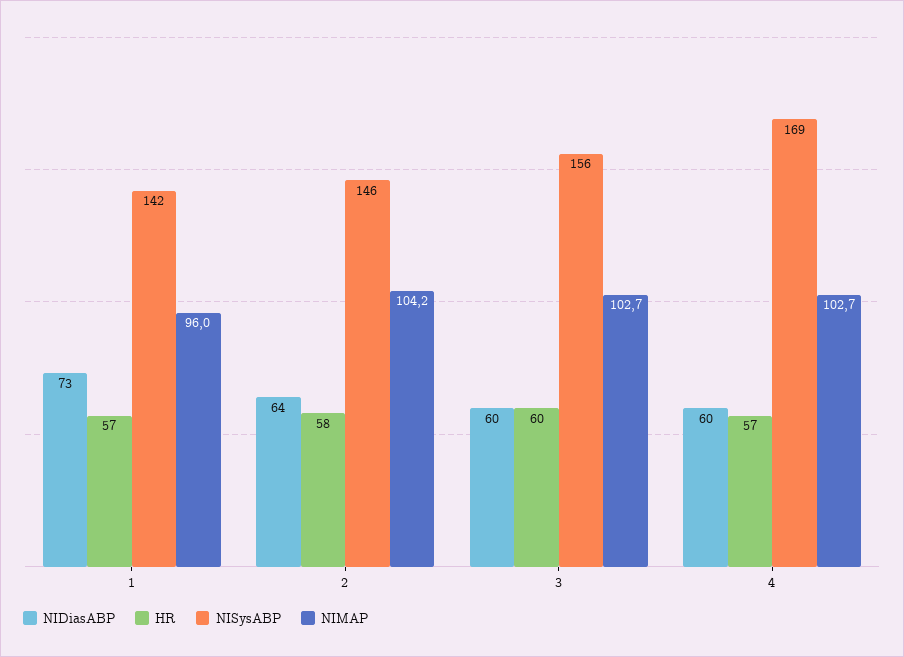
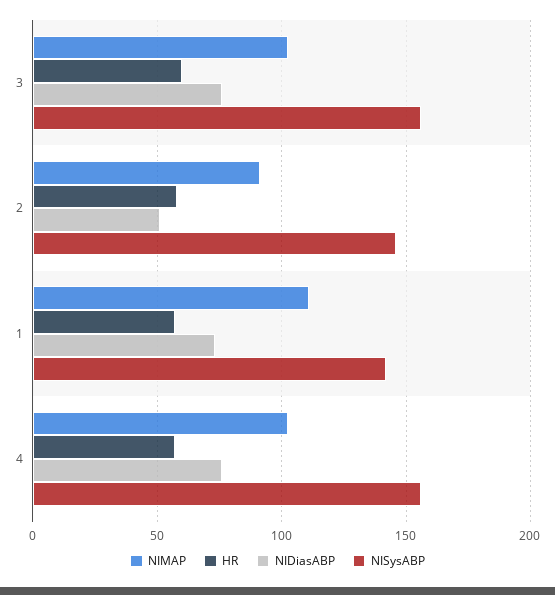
NIMAP, 1: 96 -> 110
NIDiasABP, 2: 64 -> 50
NIMAP, 2: 104.2 -> 90
NIDiasABP, 3: 60 -> 75
NIDiasABP, 4: 60 -> 75
NISysABP, 4: 169 -> 155

